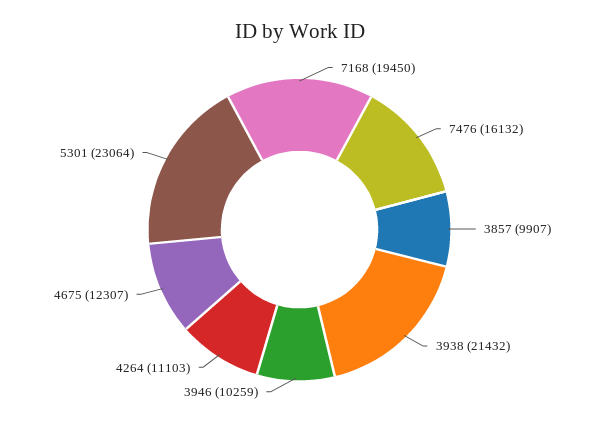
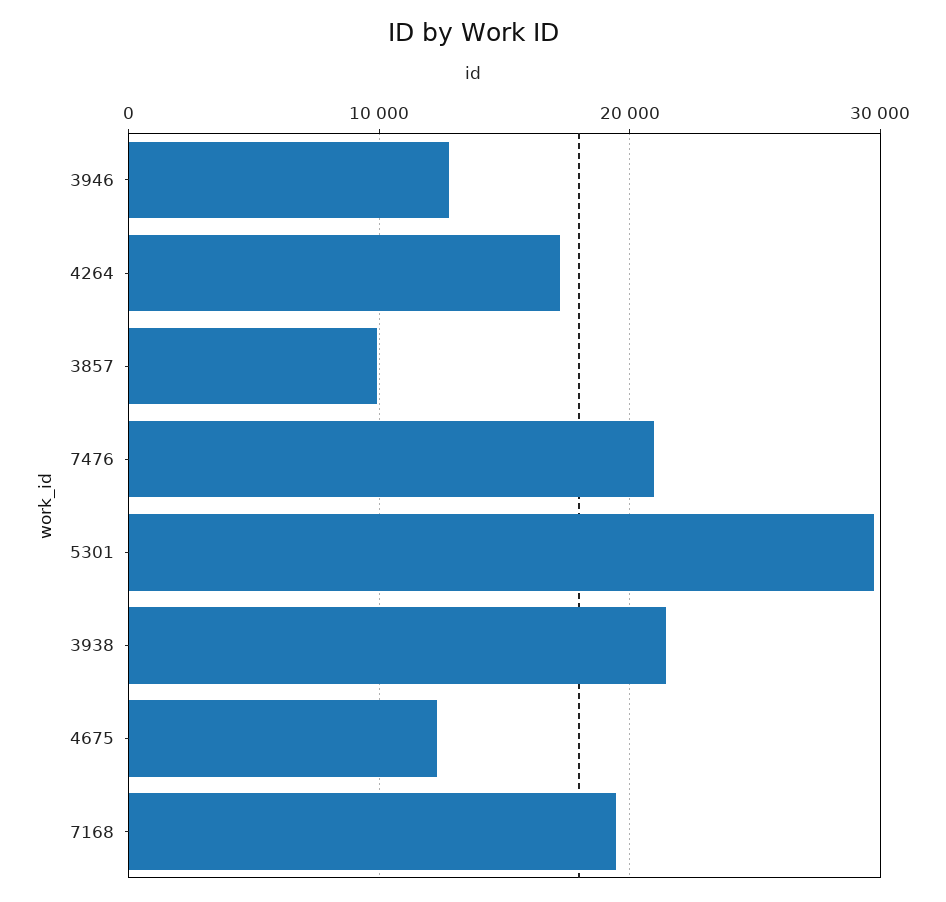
7476: 16132 -> 21000
3946: 10259 -> 13000
4264: 11103 -> 17000
5301: 23064 -> 30000

